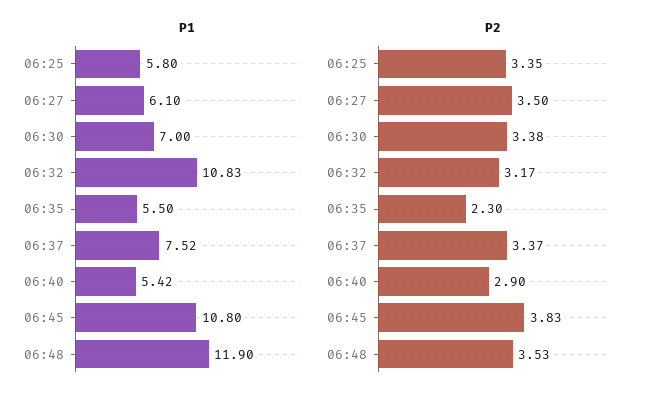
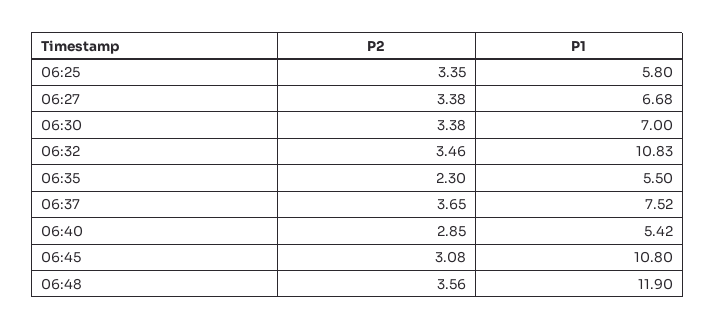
P1, 06:27: 6.1 -> 6.68
P2, 06:27: 3.5 -> 3.38
P2, 06:32: 3.17 -> 3.46
P2, 06:37: 3.37 -> 3.65
P2, 06:40: 2.9 -> 2.85
P2, 06:45: 3.83 -> 3.08
P2, 06:48: 3.53 -> 3.56

